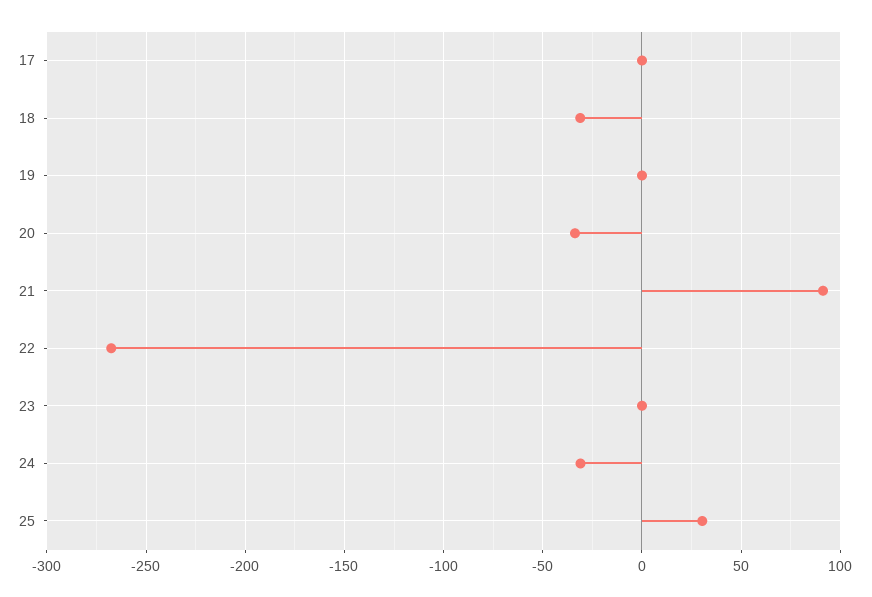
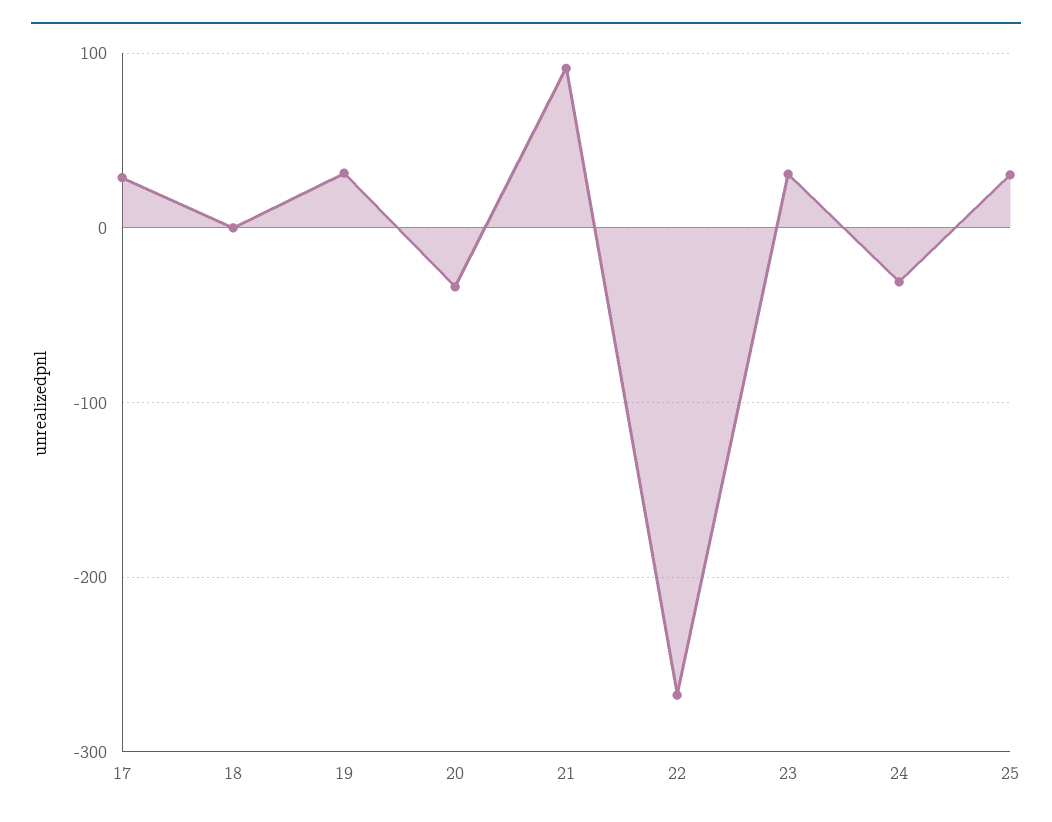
17: 0 -> 30
18: -30 -> 0
19: 0 -> 30
23: 0 -> 30

